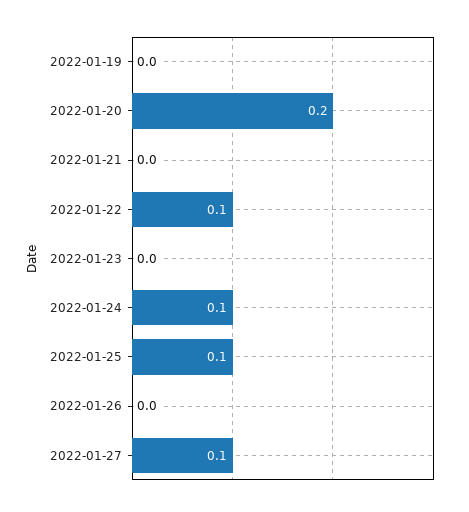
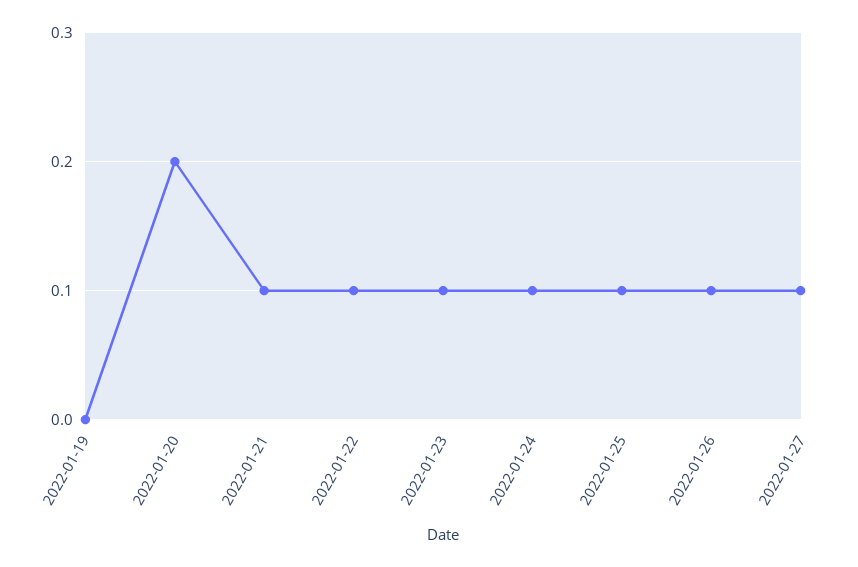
2022-01-21: 0 -> 0.1
2022-01-23: 0 -> 0.1
2022-01-26: 0 -> 0.1

